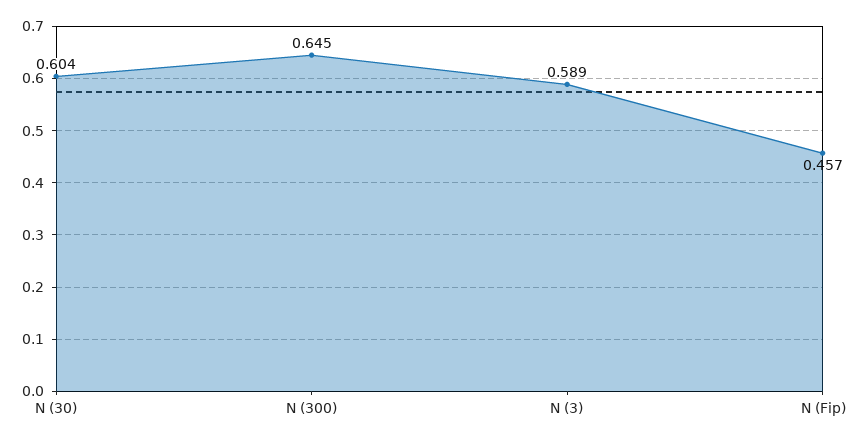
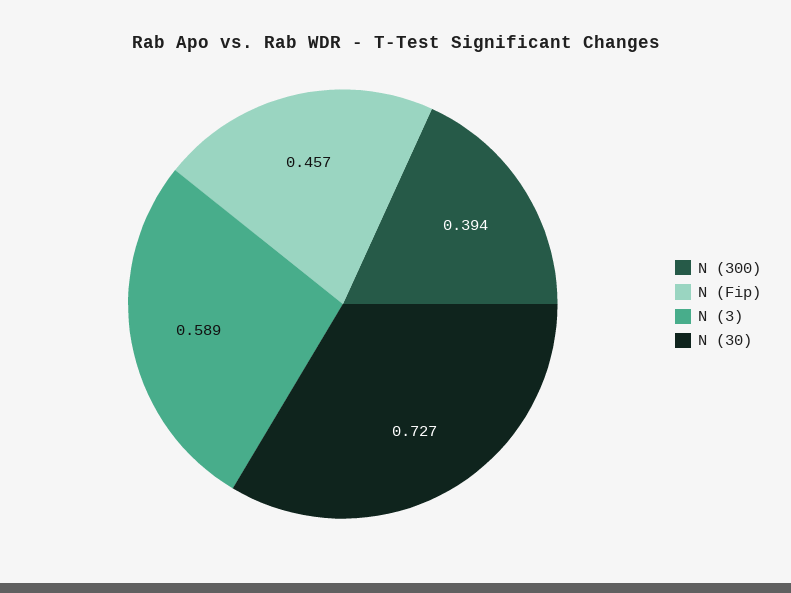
N (30): 0.604 -> 0.727
N (300): 0.645 -> 0.394

